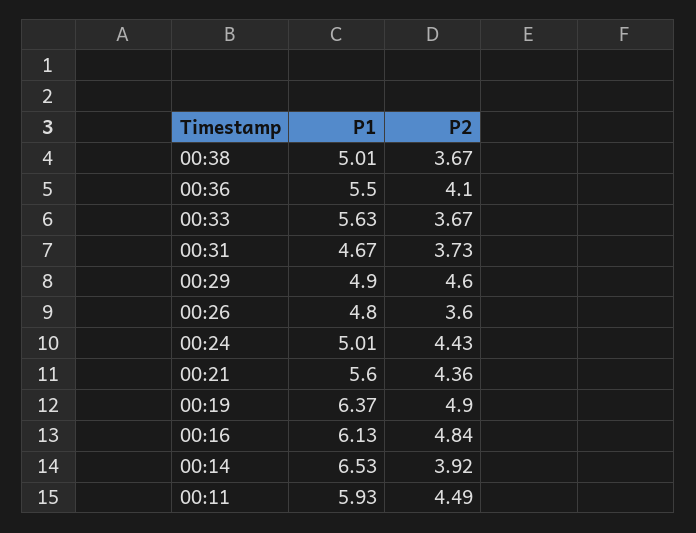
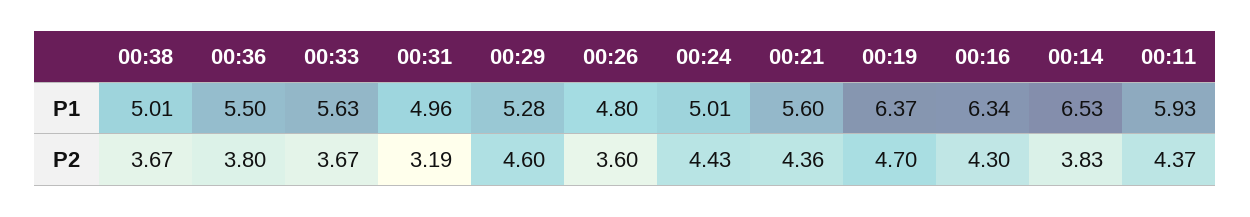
P2, 00:36: 4.1 -> 3.8
P1, 00:31: 4.67 -> 4.96
P2, 00:31: 3.73 -> 3.19
P1, 00:29: 4.9 -> 5.28
P2, 00:19: 4.9 -> 4.7
P1, 00:16: 6.13 -> 6.34
P2, 00:16: 4.84 -> 4.3
P2, 00:14: 3.92 -> 3.83
P2, 00:11: 4.49 -> 4.37

